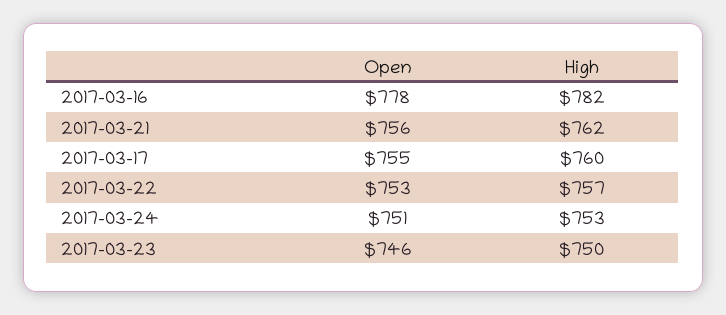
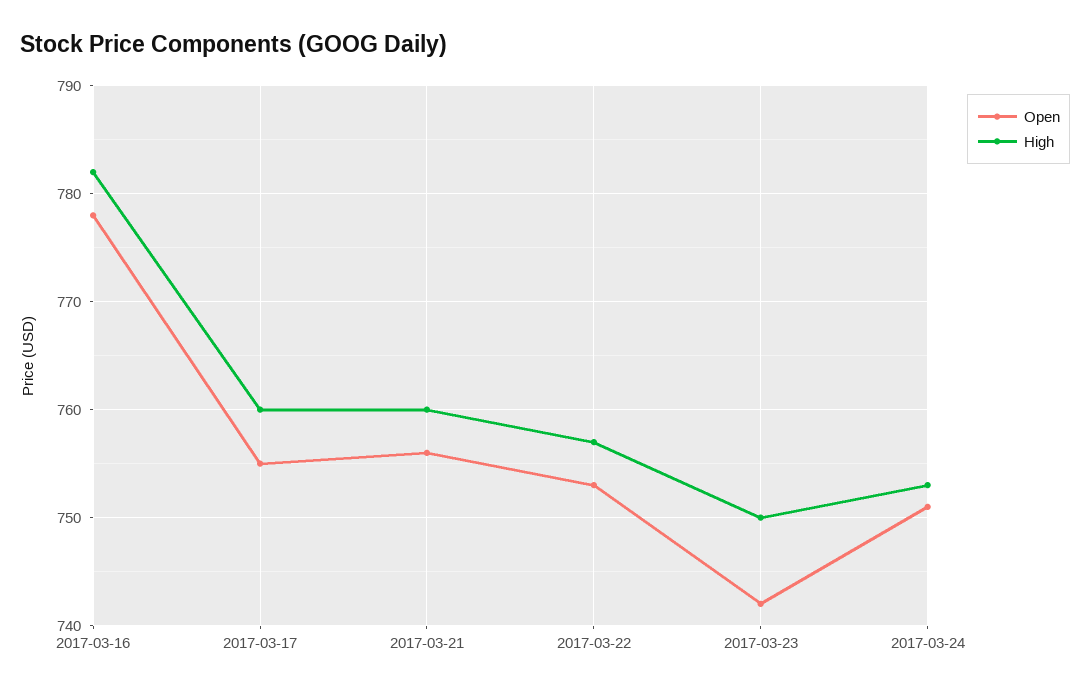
High, 2017-03-21: 762 -> 760
Open, 2017-03-23: 746 -> 742

